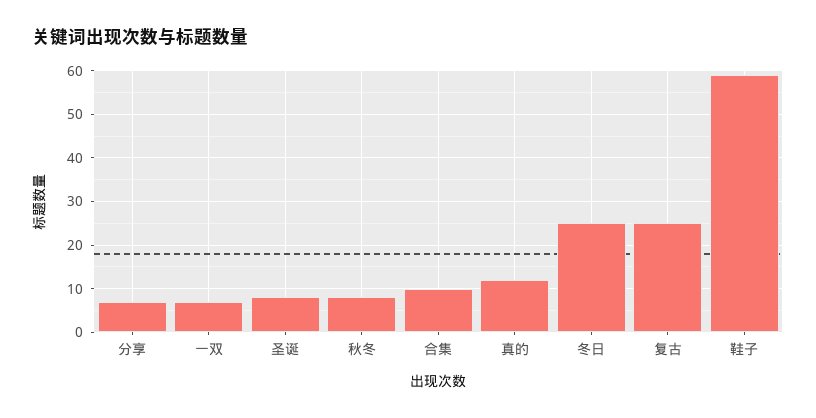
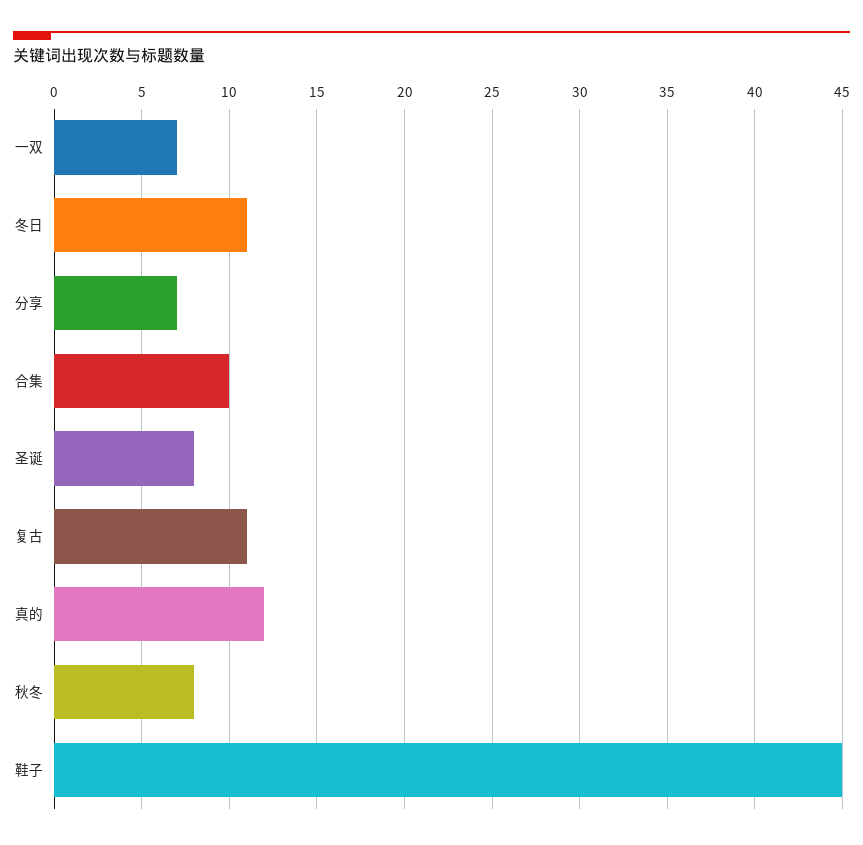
冬日: 25 -> 11
复古: 25 -> 11
鞋子: 60 -> 45

